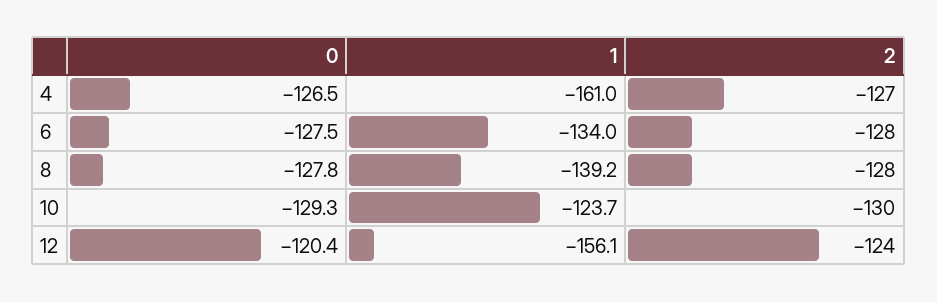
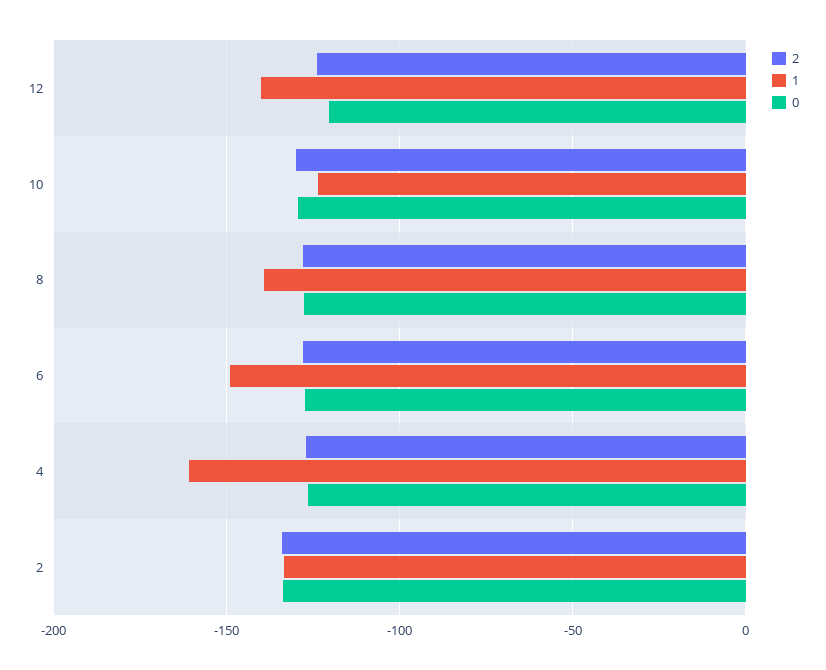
1, 6: -134 -> -150
1, 12: -156.1 -> -140
2, 2: none -> -135
1, 2: none -> -135
0, 2: none -> -135

